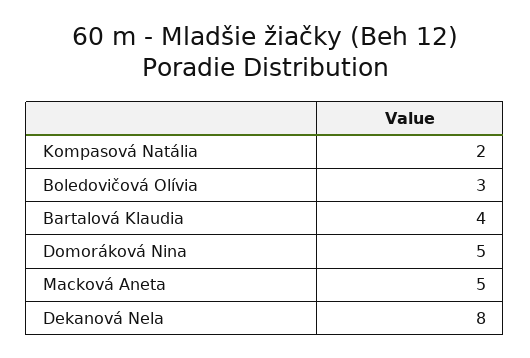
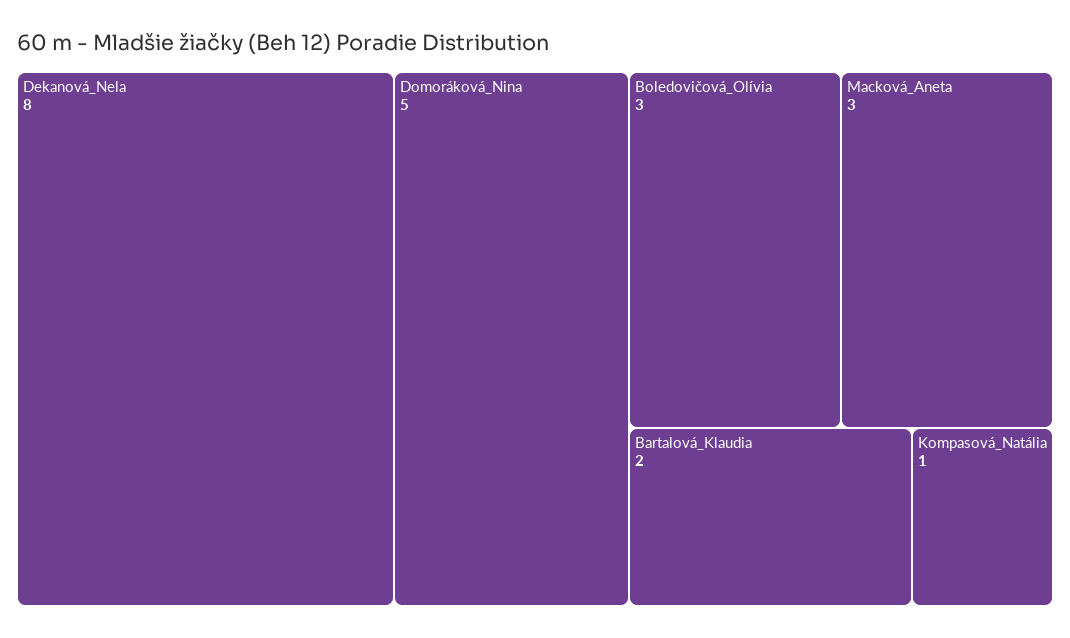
Kompasová Natália: 2 -> 1
Bartalová Klaudia: 4 -> 2
Macková Aneta: 5 -> 3

